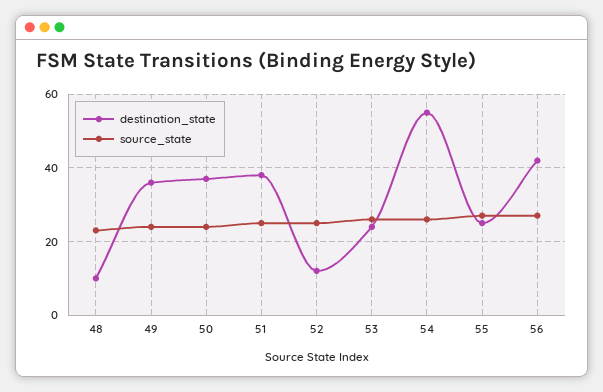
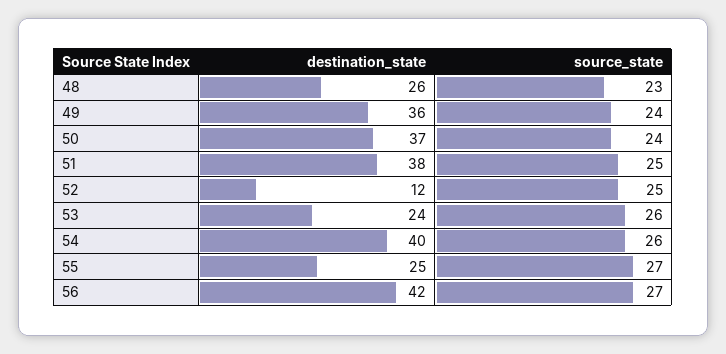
destination_state, 48: 10 -> 26
destination_state, 54: 55 -> 40

